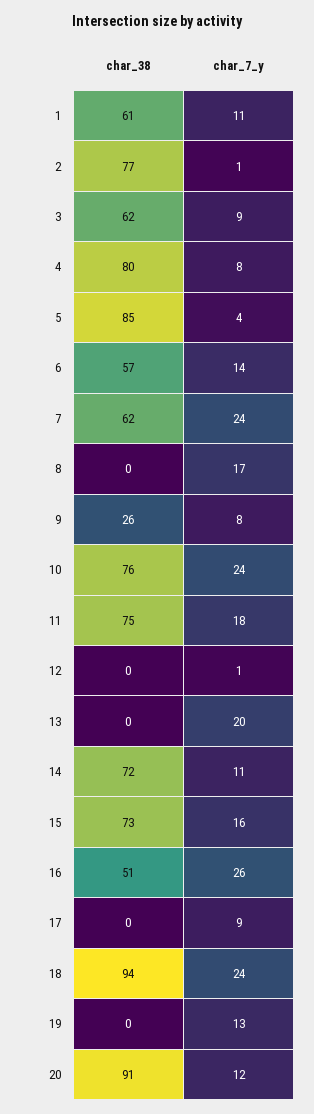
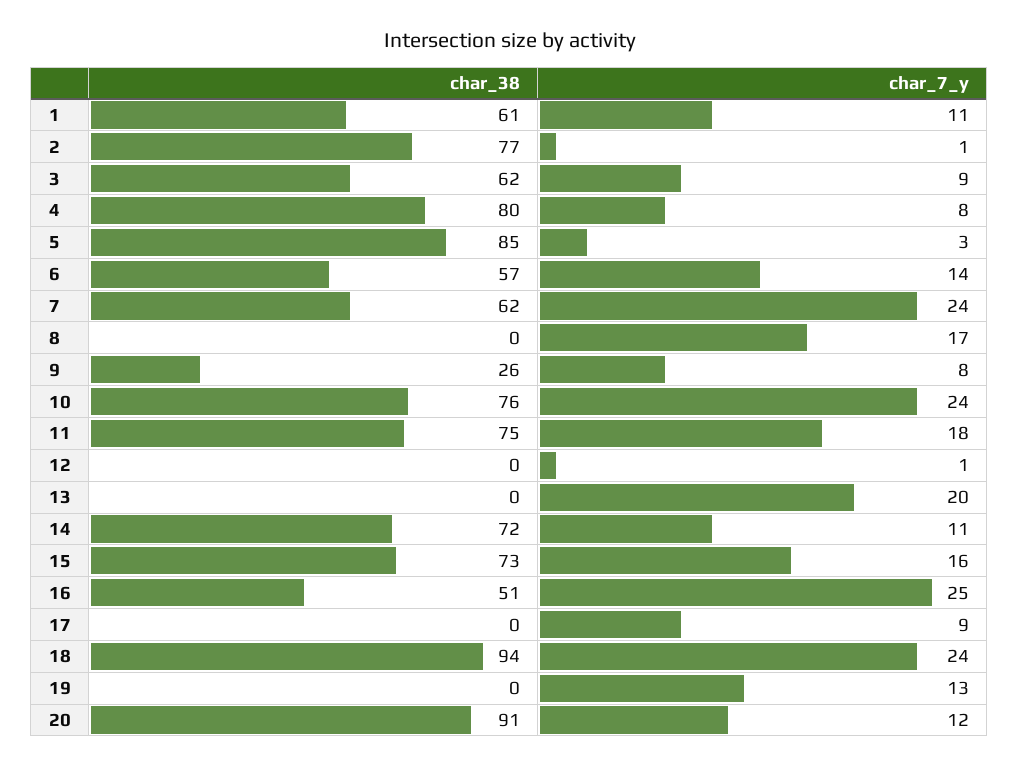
char_7_y, 5: 4 -> 3
char_7_y, 16: 26 -> 25

